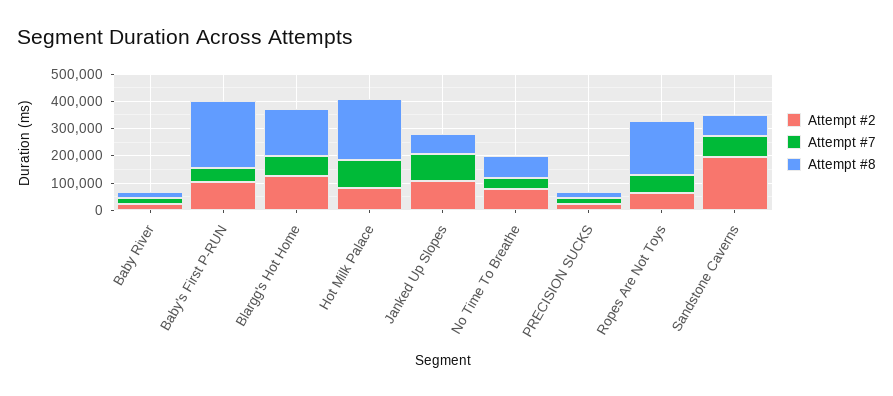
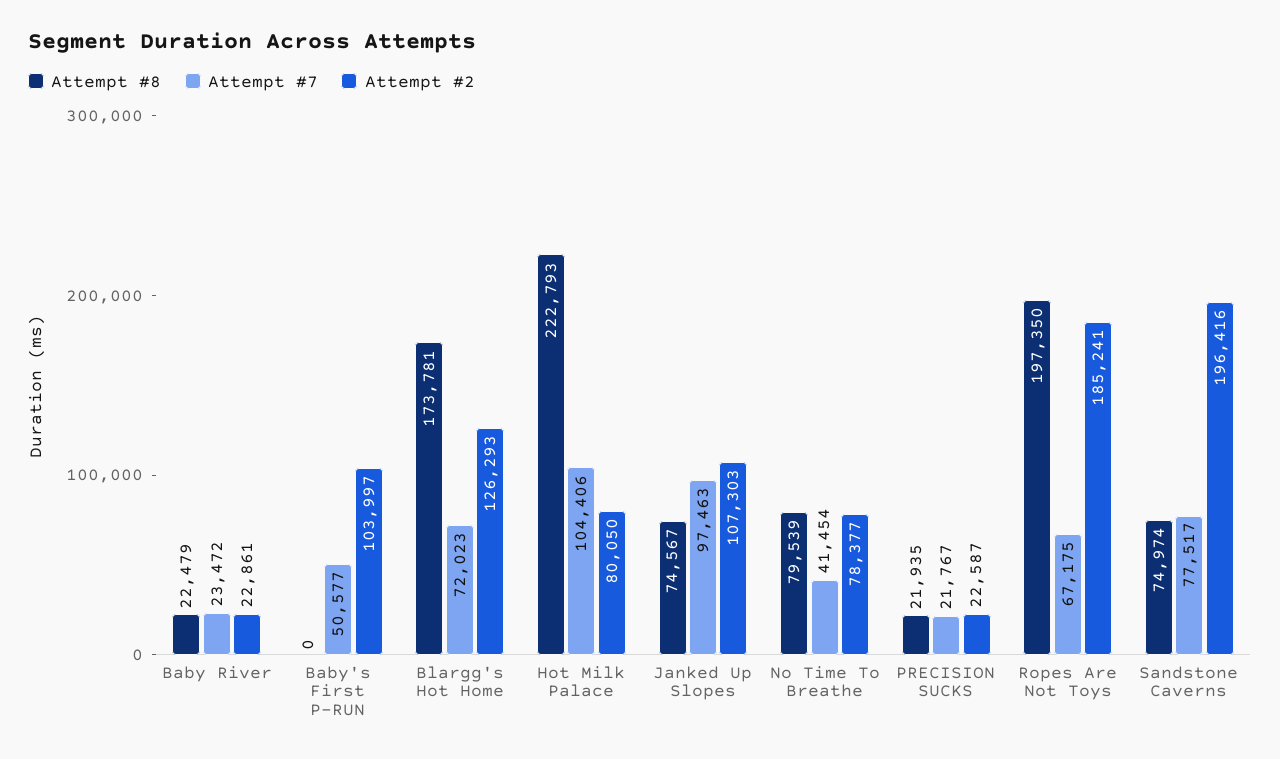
Attempt #8, Baby's First P-RUN: 250000 -> 0
Attempt #2, Ropes Are Not Toys: 50000 -> 185241

